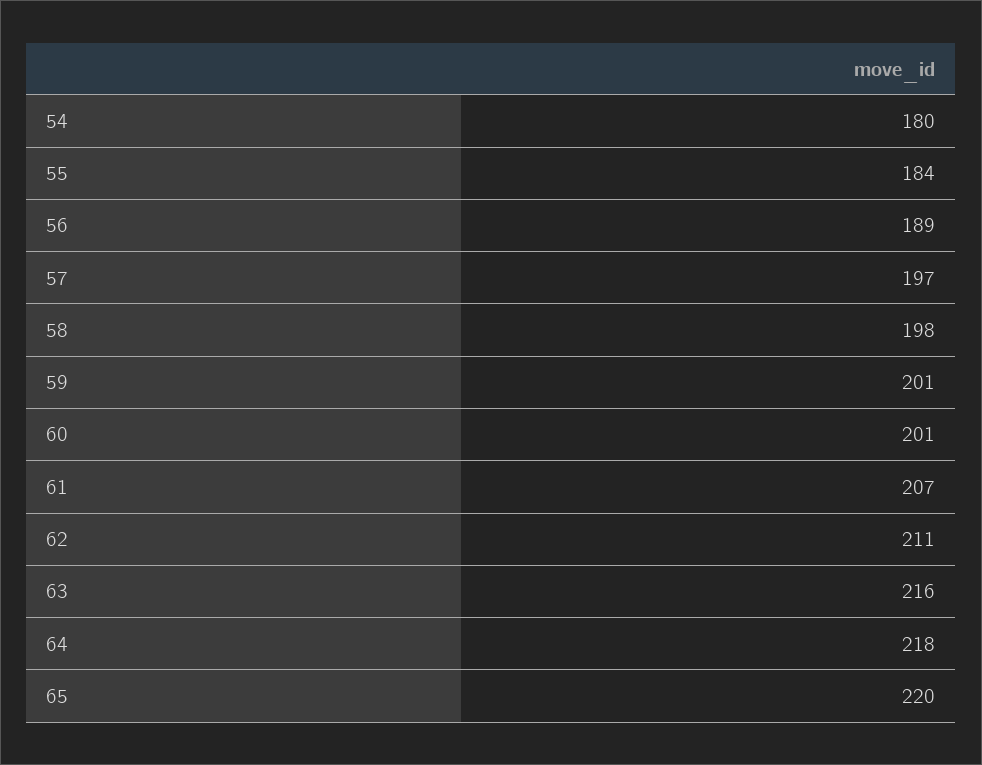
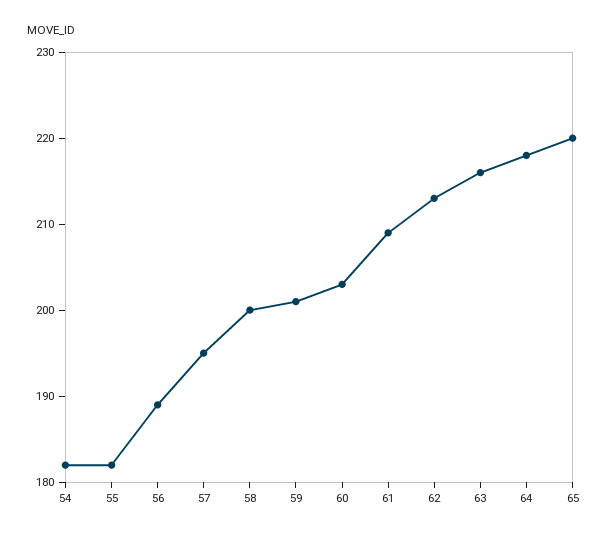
54: 180 -> 182
55: 184 -> 182
57: 197 -> 195
58: 198 -> 200
60: 201 -> 203
61: 207 -> 209
62: 211 -> 213

